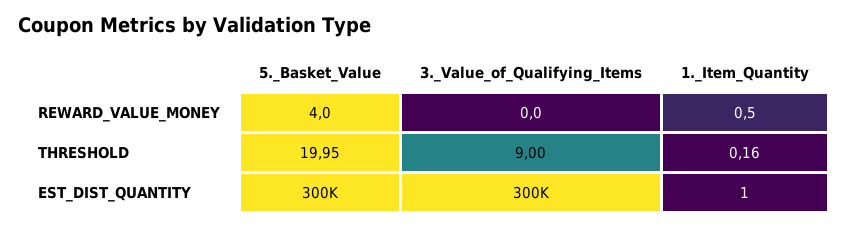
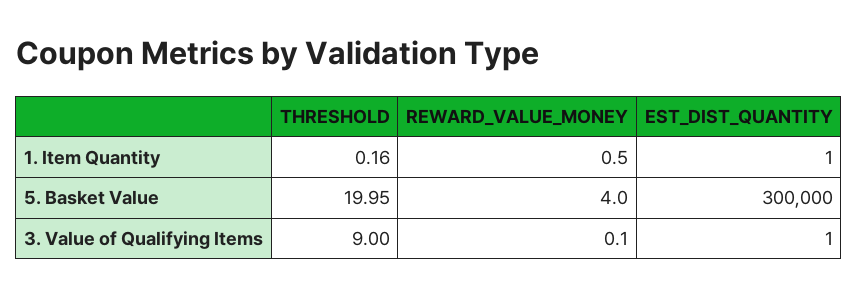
3._Value_of_Qualifying_Items, REWARD_VALUE_MONEY: 0 -> 0.1
3._Value_of_Qualifying_Items, EST_DIST_QUANTITY: 300000 -> 1

